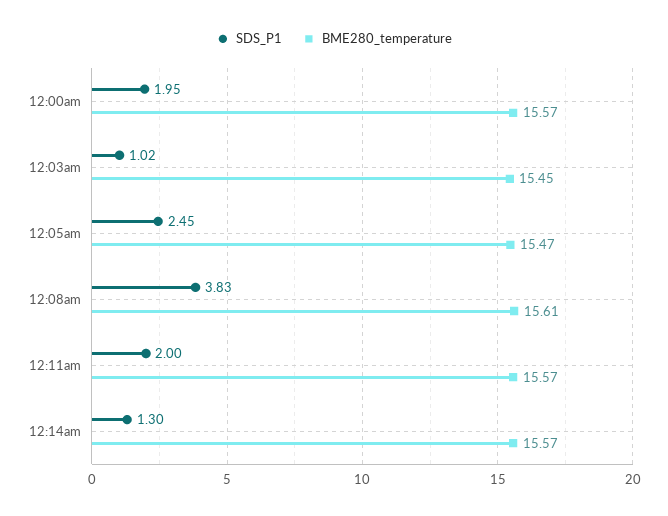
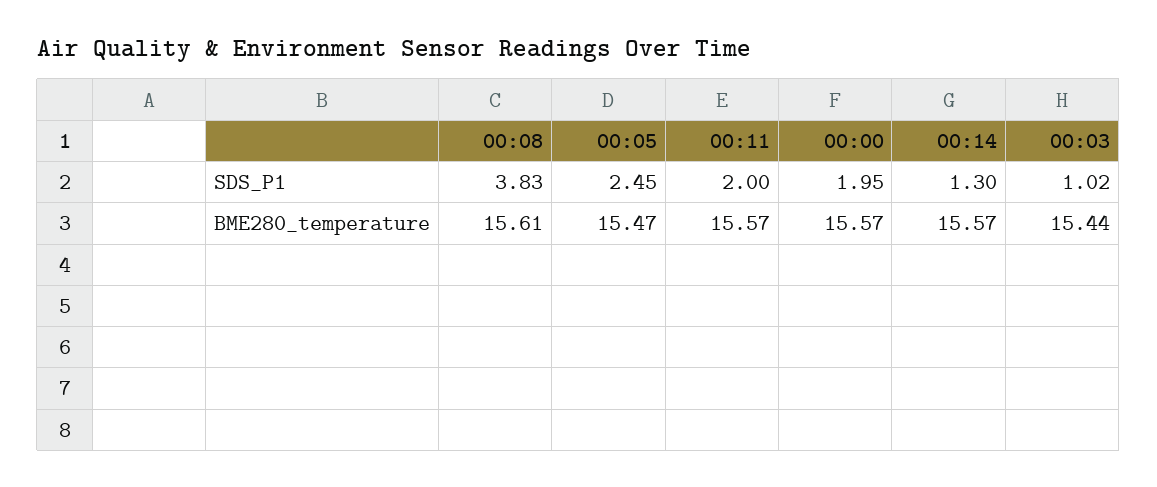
BME280_temperature, 12:03am: 15.45 -> 15.44

